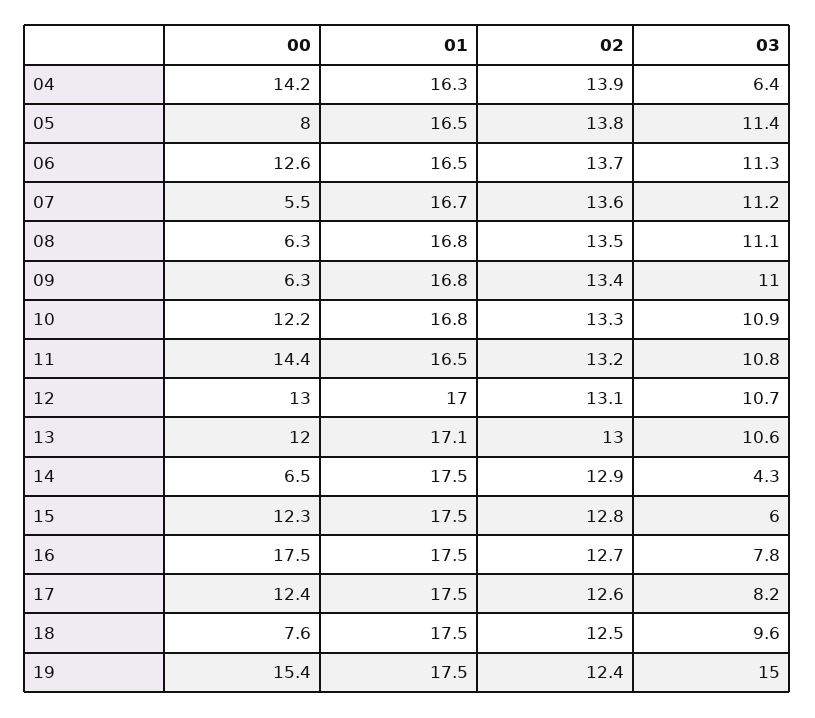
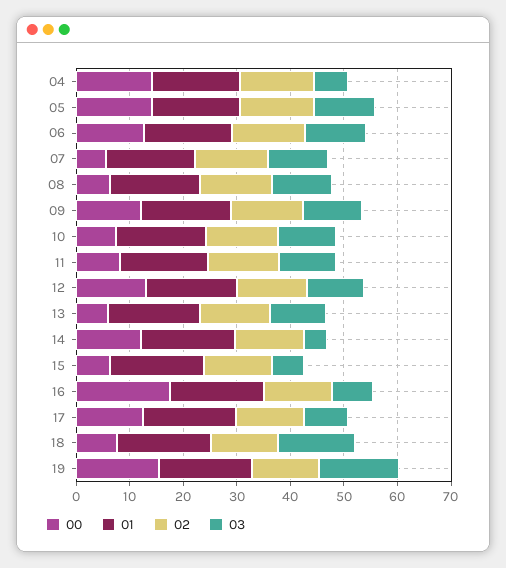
00, 05: 8 -> 14
00, 09: 6.3 -> 12
00, 10: 12.2 -> 8
00, 11: 14.4 -> 8
00, 13: 12 -> 6
00, 14: 6.5 -> 12
00, 15: 12.3 -> 6
03, 18: 9.6 -> 14

